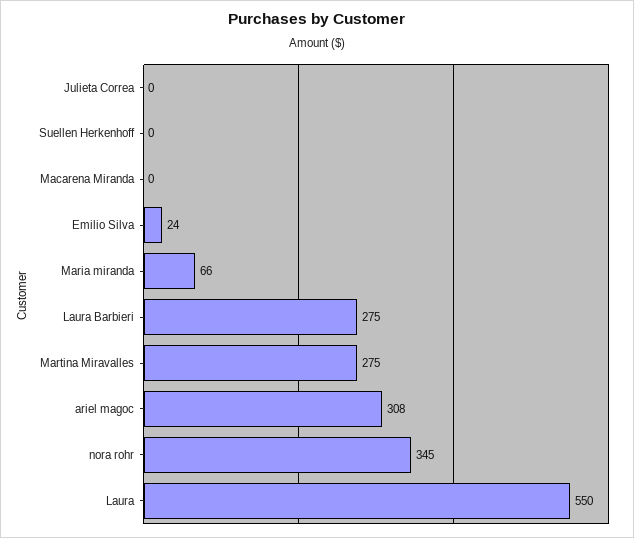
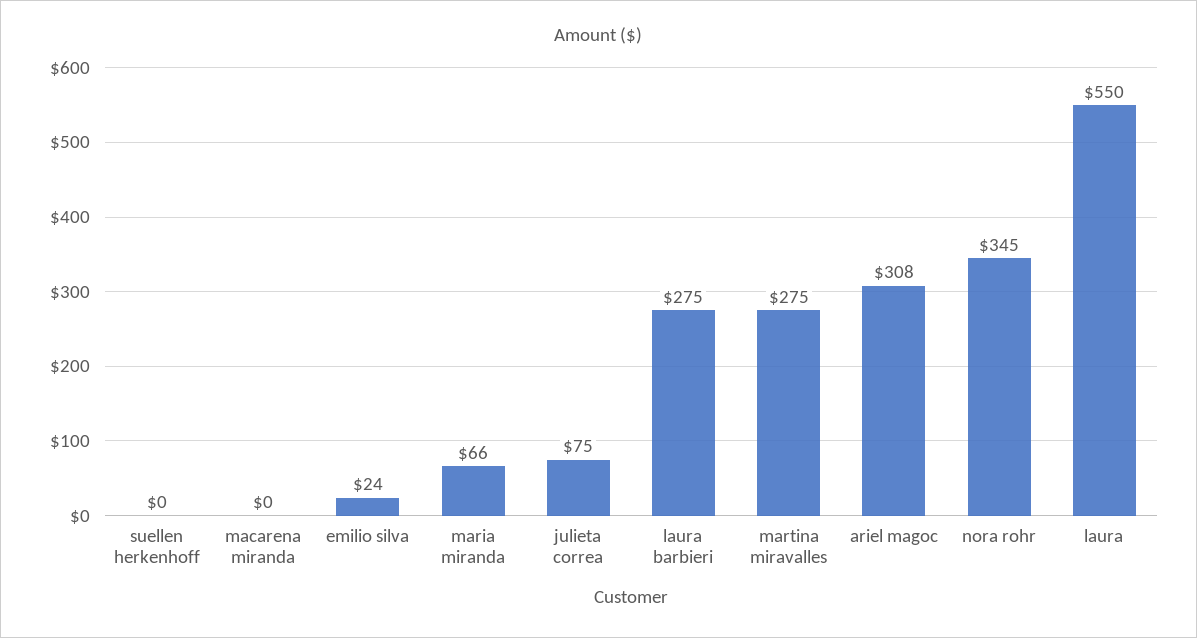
Julieta Correa: 0 -> 75

